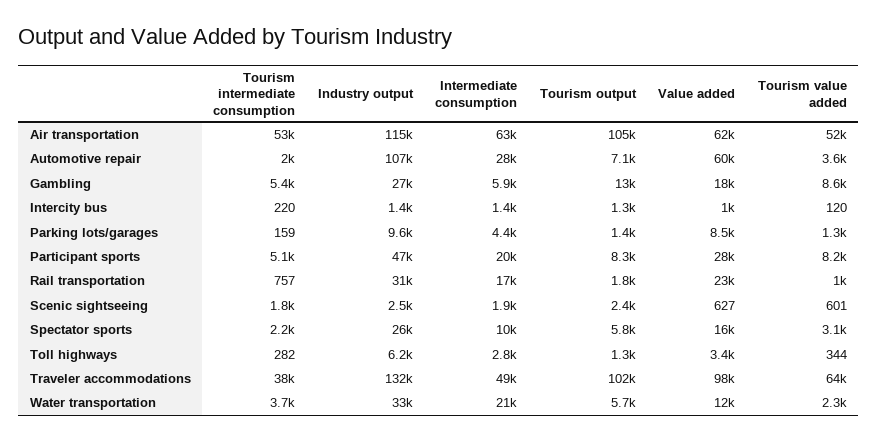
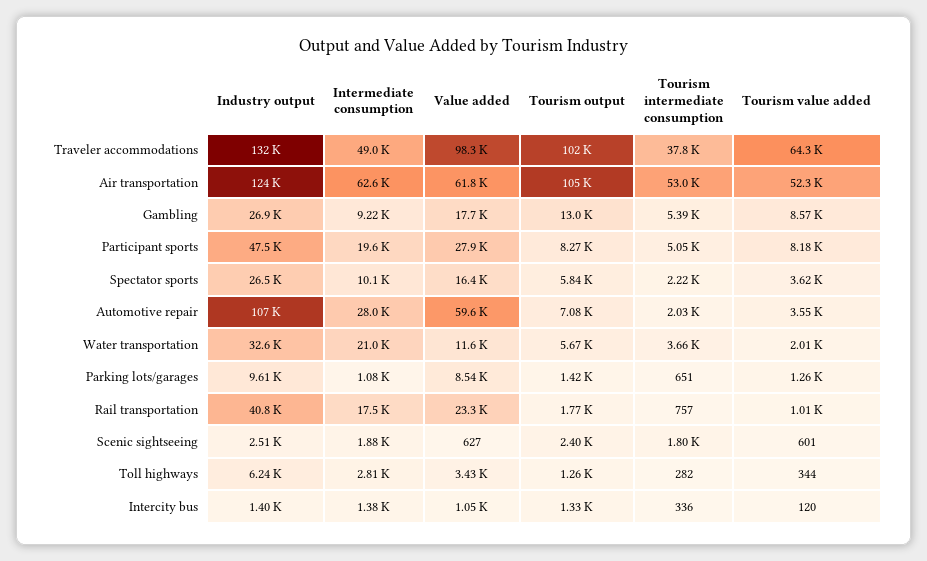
Industry output, Air transportation: 115000 -> 124000
Intermediate consumption, Gambling: 5900 -> 9220
Tourism intermediate consumption, Intercity bus: 220 -> 336
Tourism intermediate consumption, Parking lots/garages: 159 -> 651
Intermediate consumption, Parking lots/garages: 4400 -> 1080
Industry output, Rail transportation: 31000 -> 40800
Tourism value added, Spectator sports: 3100 -> 3620
Tourism value added, Water transportation: 2300 -> 2010

